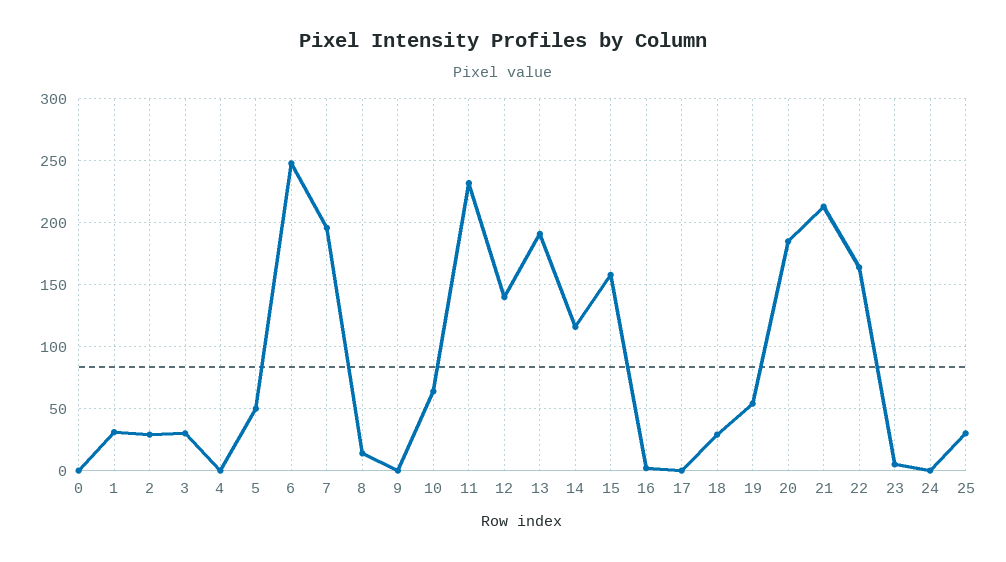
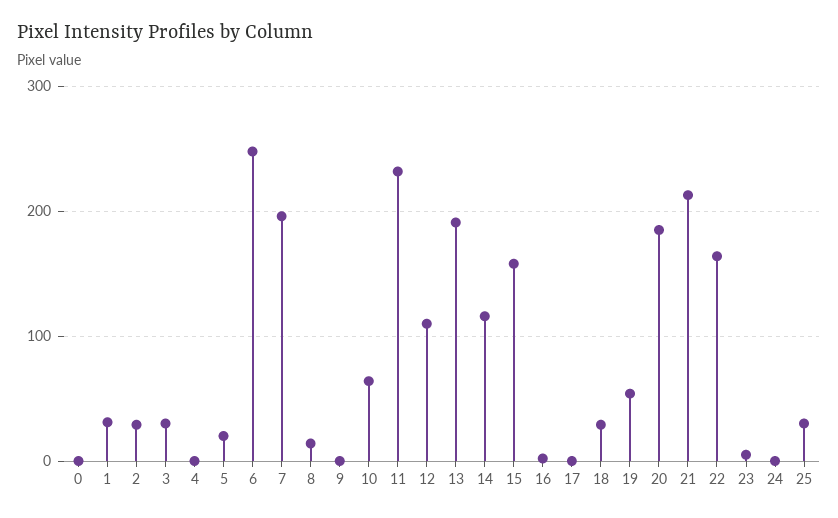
5: 50 -> 20
12: 140 -> 110

